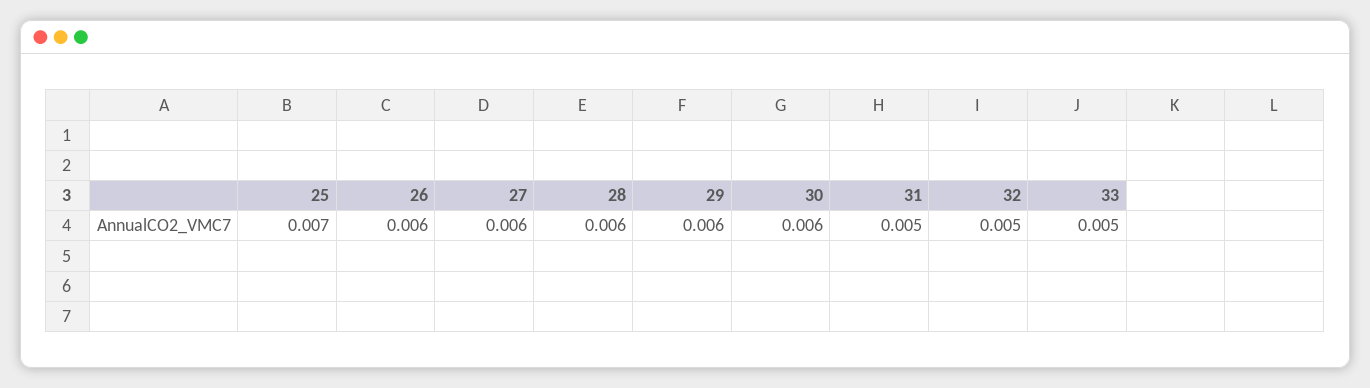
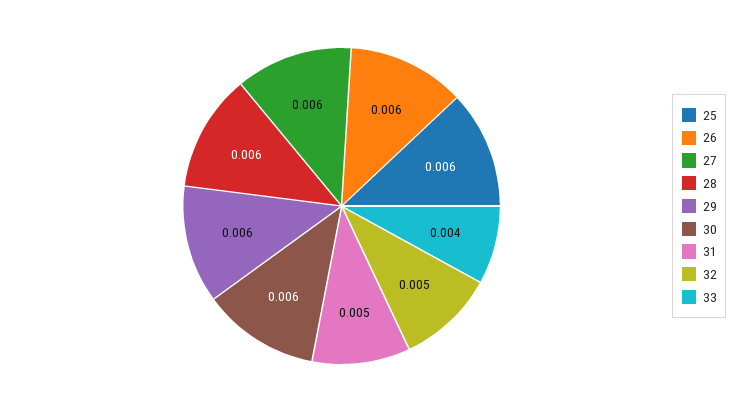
25: 0.007 -> 0.006
33: 0.005 -> 0.004

